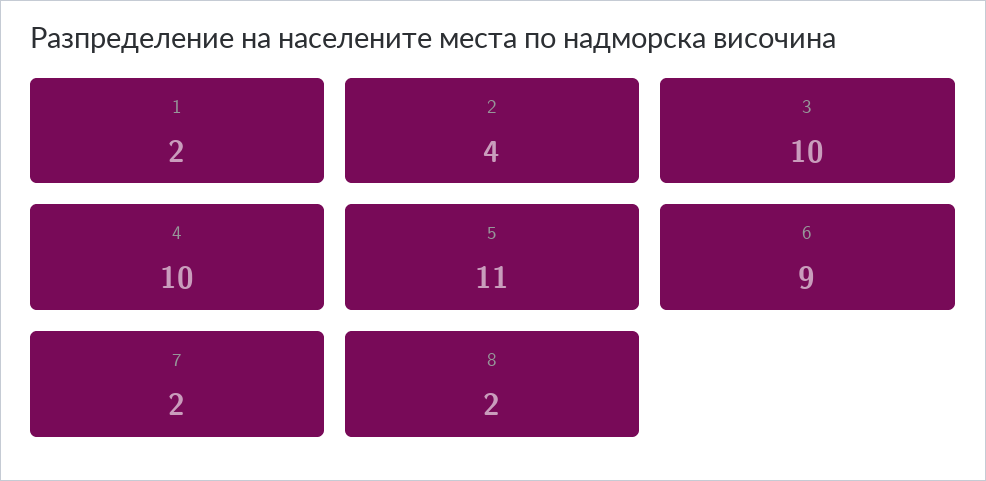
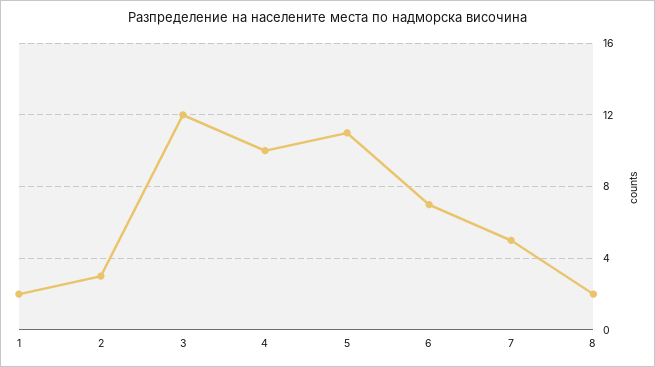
2: 4 -> 3
3: 10 -> 12
6: 9 -> 7
7: 2 -> 5

